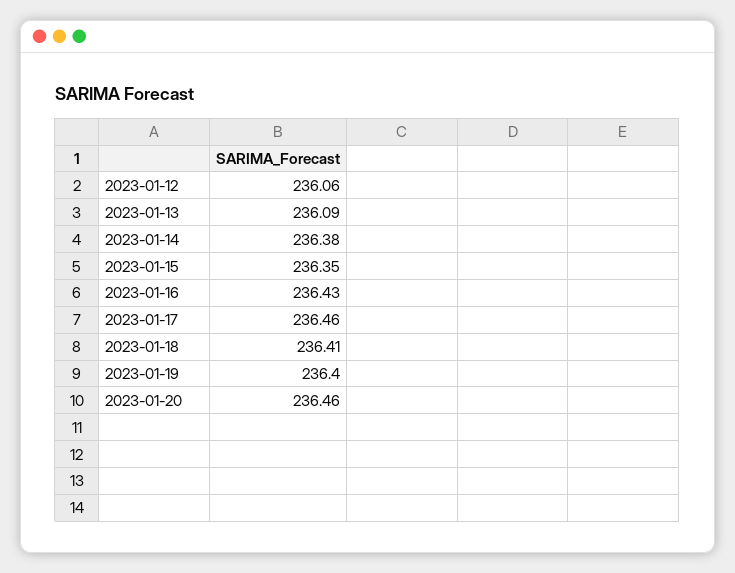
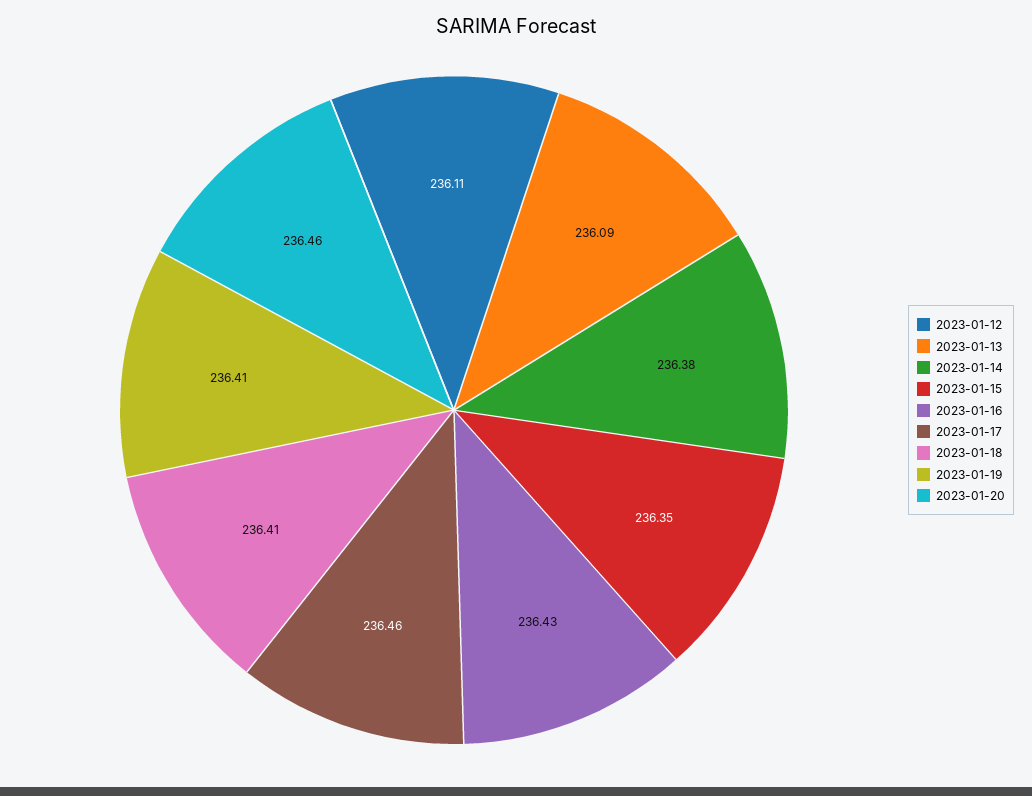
2023-01-12: 236.06 -> 236.11
2023-01-19: 236.4 -> 236.41

